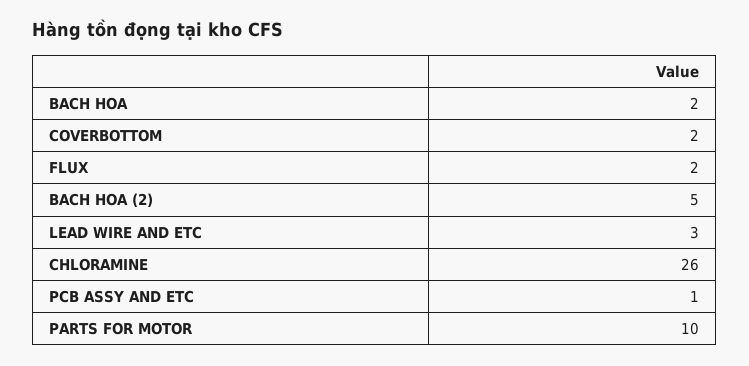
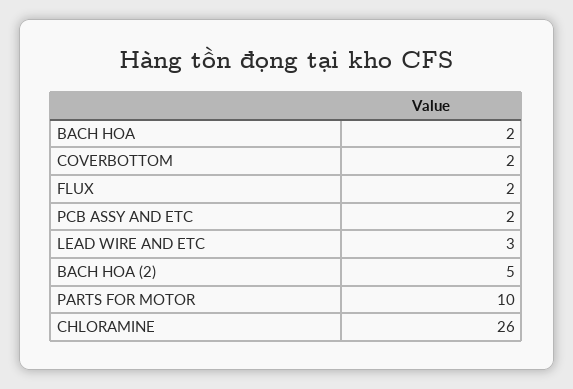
PCB ASSY AND ETC: 1 -> 2

